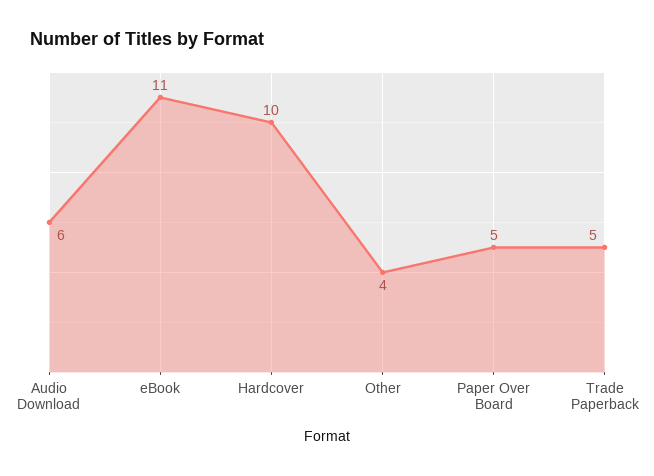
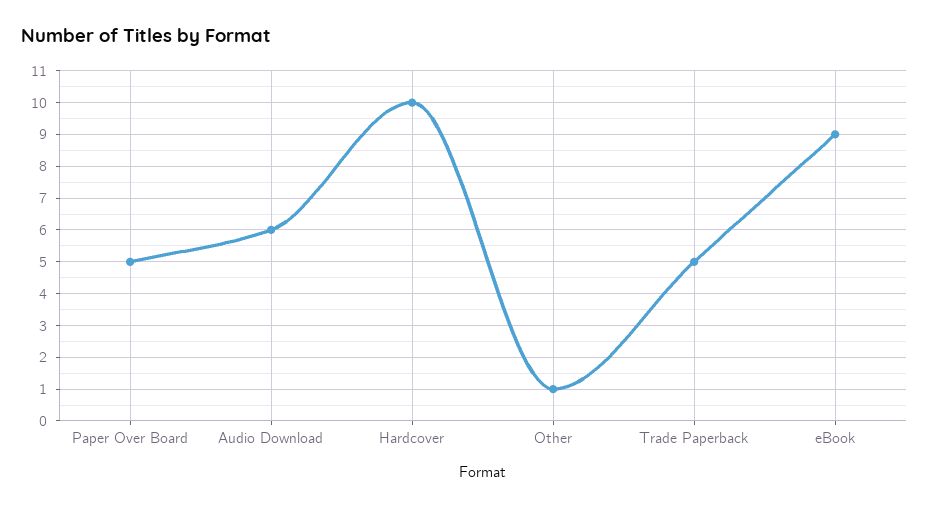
eBook: 11 -> 9
Other: 4 -> 1

